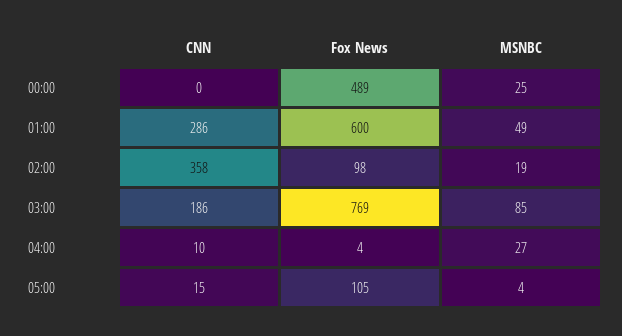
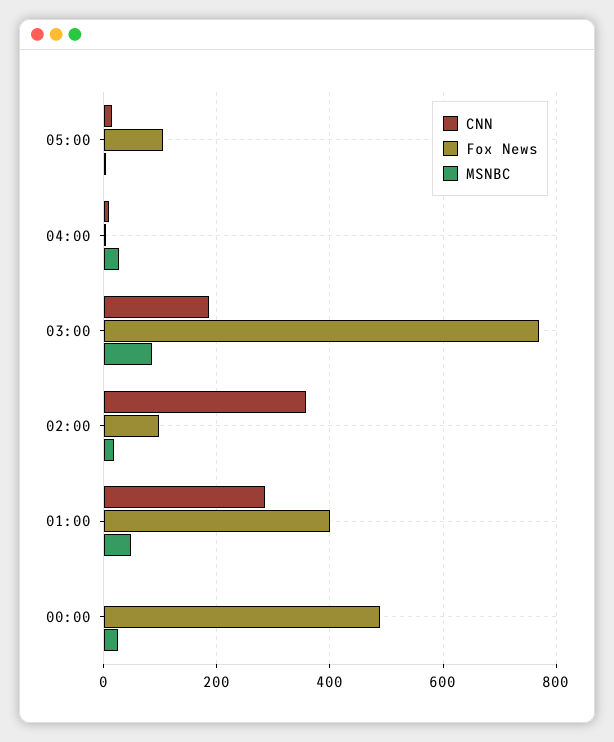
Fox News, 01:00: 600 -> 400

